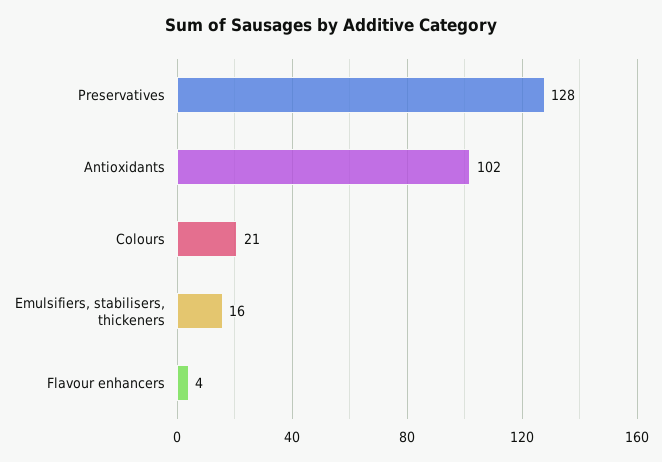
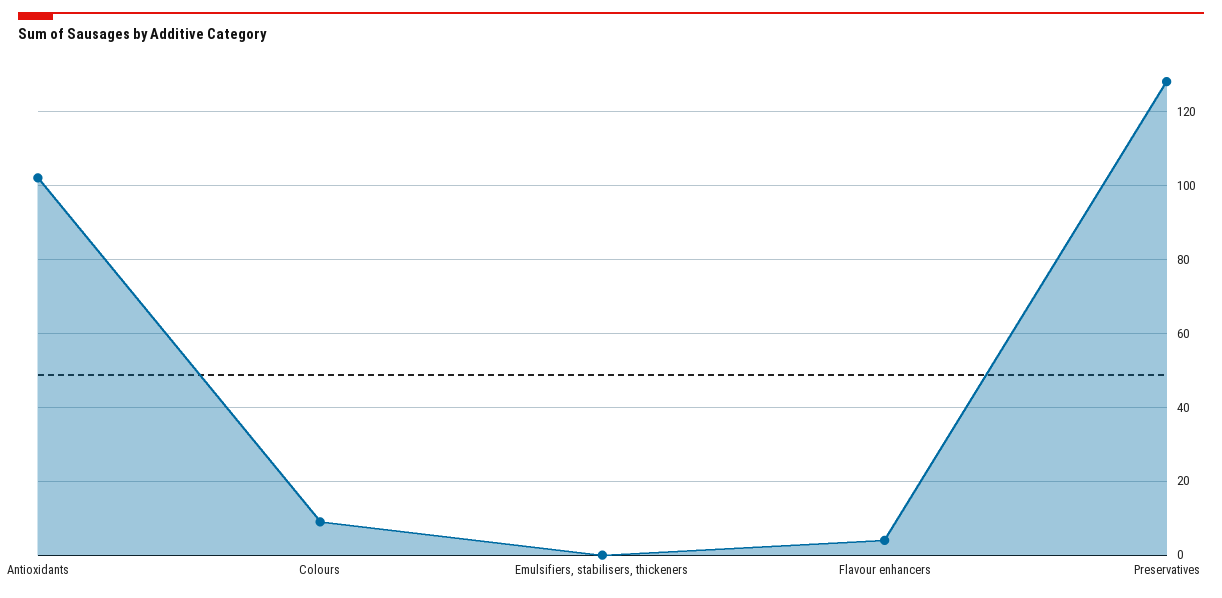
Colours: 21 -> 10
Emulsifiers, stabilisers, thickeners: 16 -> 0

